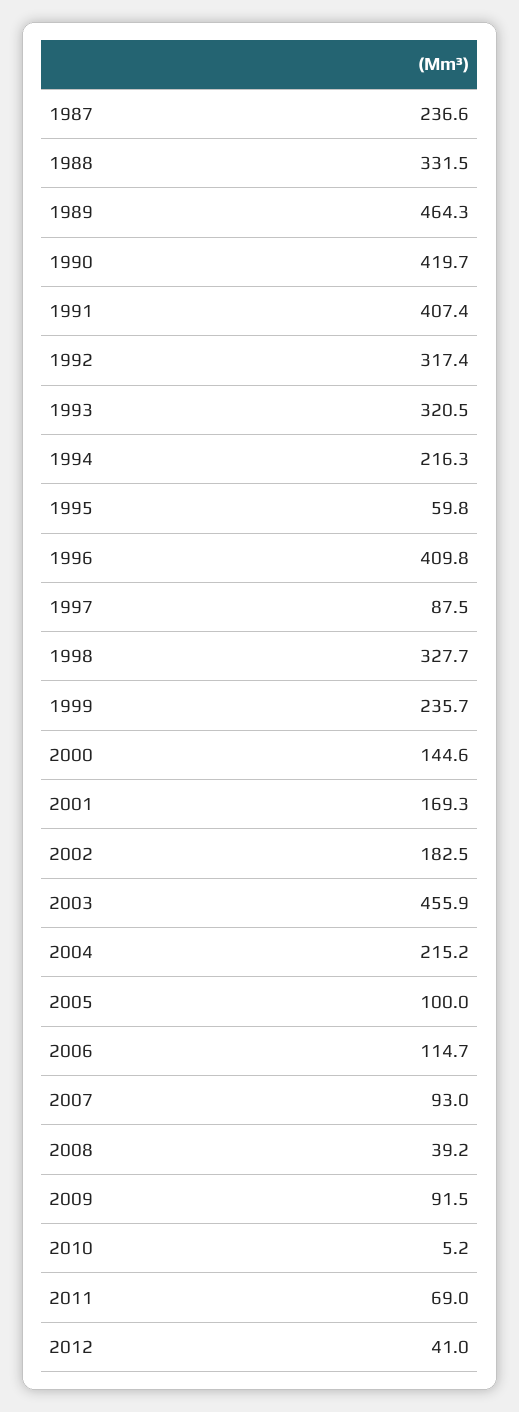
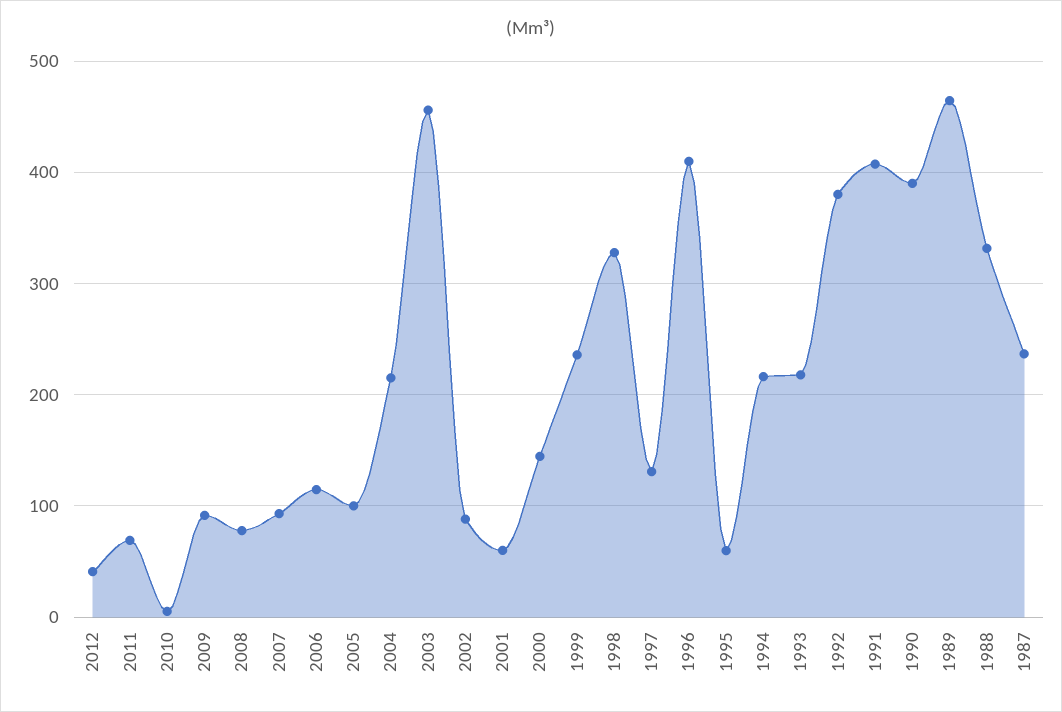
1990: 419.7 -> 390
1992: 317.4 -> 380
1993: 320.5 -> 220
1997: 87.5 -> 130
2001: 169.3 -> 60
2002: 182.5 -> 90
2008: 39.2 -> 80

